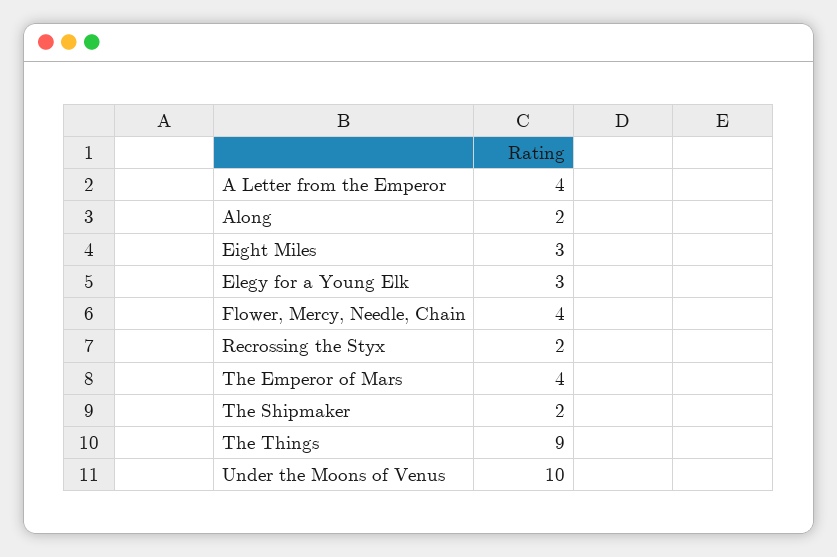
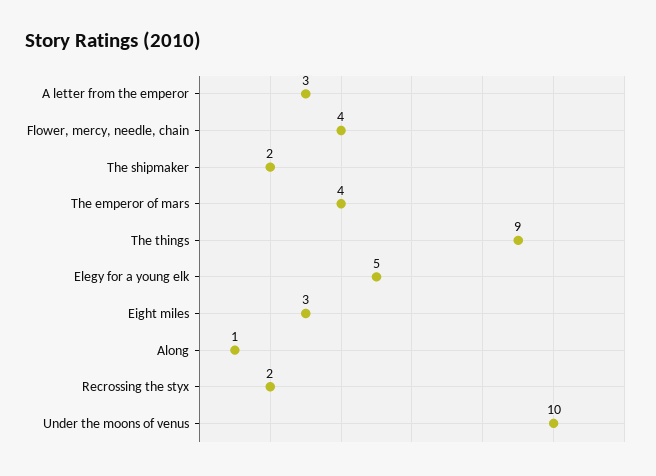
A Letter from the Emperor: 4 -> 3
Along: 2 -> 1
Elegy for a Young Elk: 3 -> 5

